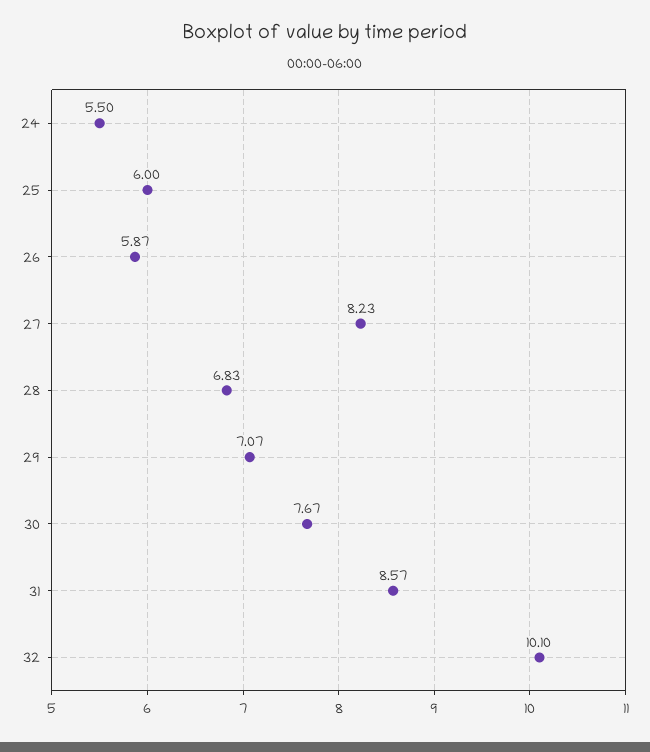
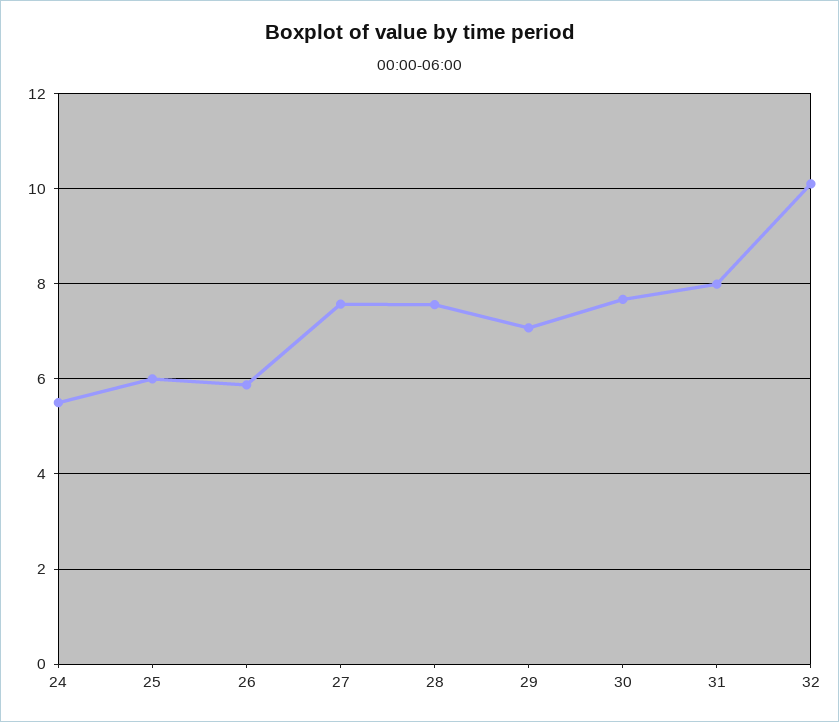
27: 8.23 -> 7.6
28: 6.83 -> 7.6
31: 8.57 -> 8

